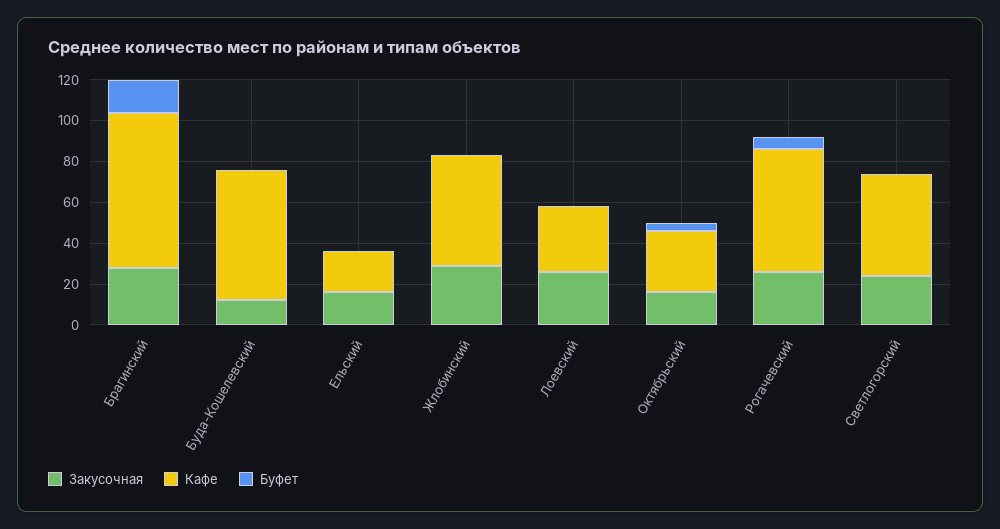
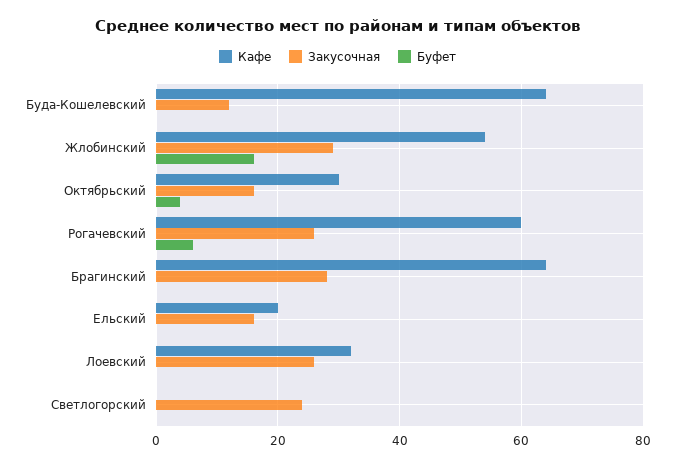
Кафе, Брагинский: 75 -> 65
Буфет, Брагинский: 15 -> 0
Буфет, Жлобинский: 0 -> 15
Кафе, Светлогорский: 50 -> 0

